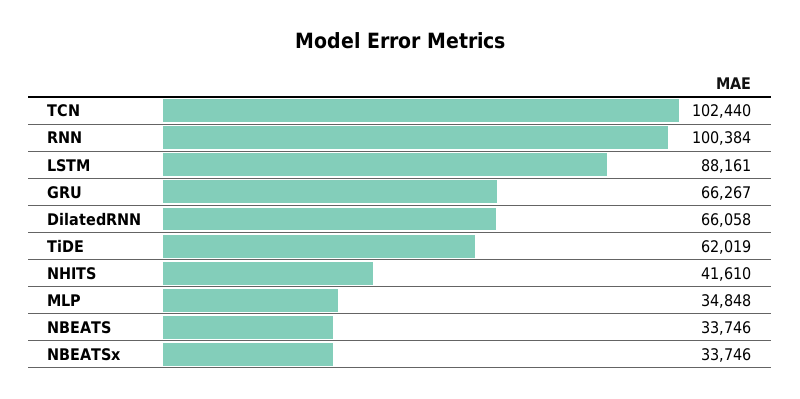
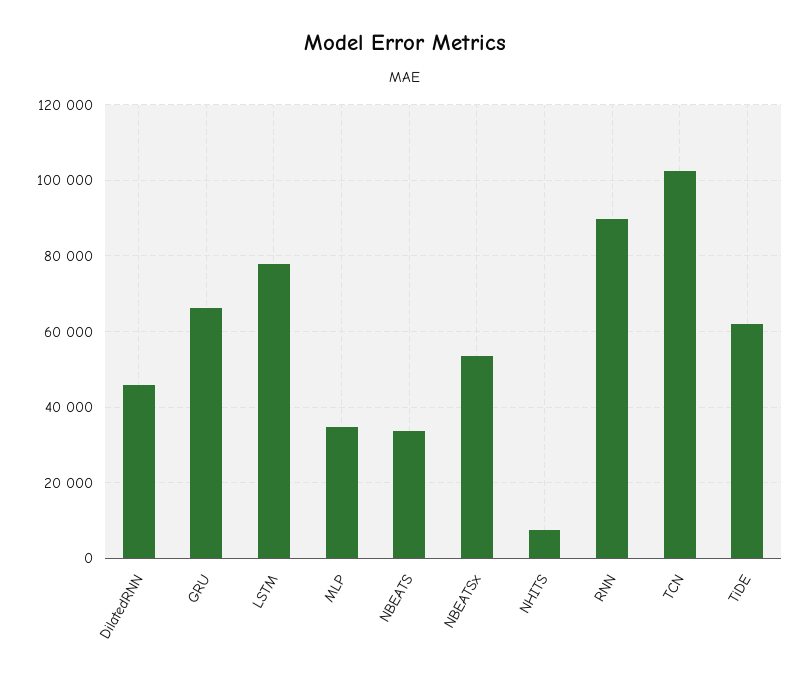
RNN: 100384 -> 90000
LSTM: 88161 -> 78000
DilatedRNN: 66058 -> 46000
NHITS: 41610 -> 8000
NBEATSx: 33746 -> 54000

